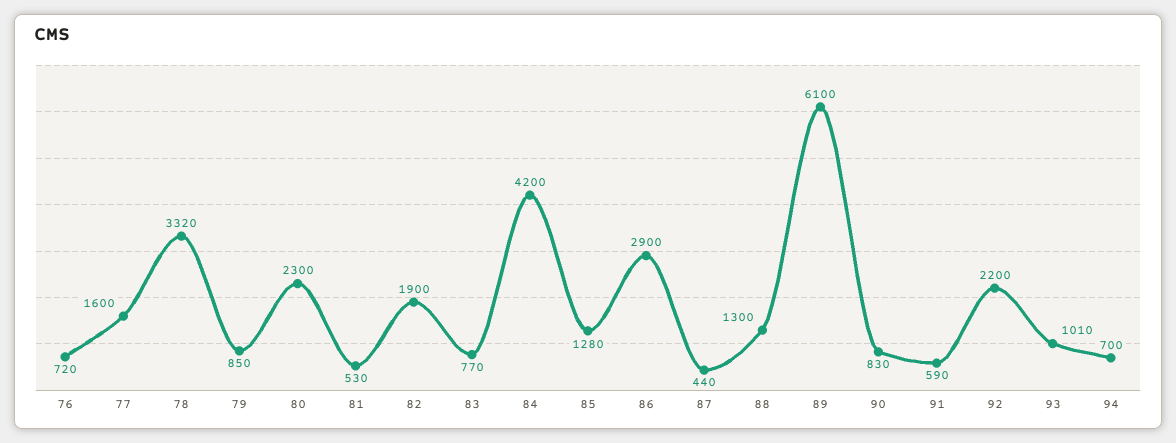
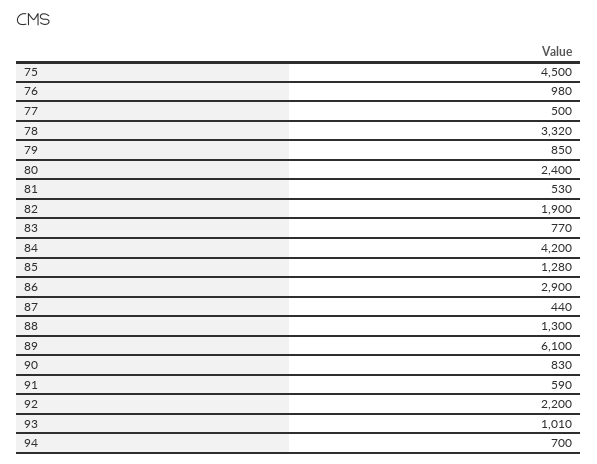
76: 720 -> 980
77: 1600 -> 500
80: 2300 -> 2400
75: none -> 4500

